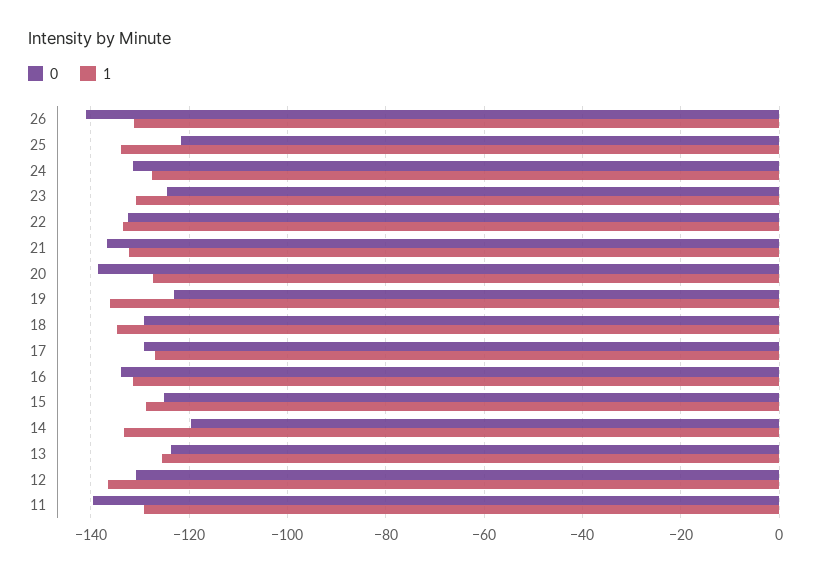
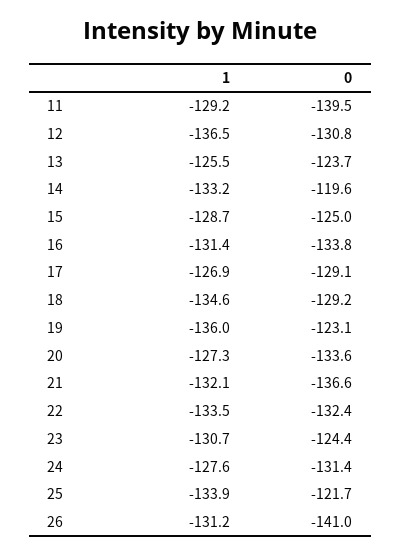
0, 20: -138 -> -133.6

